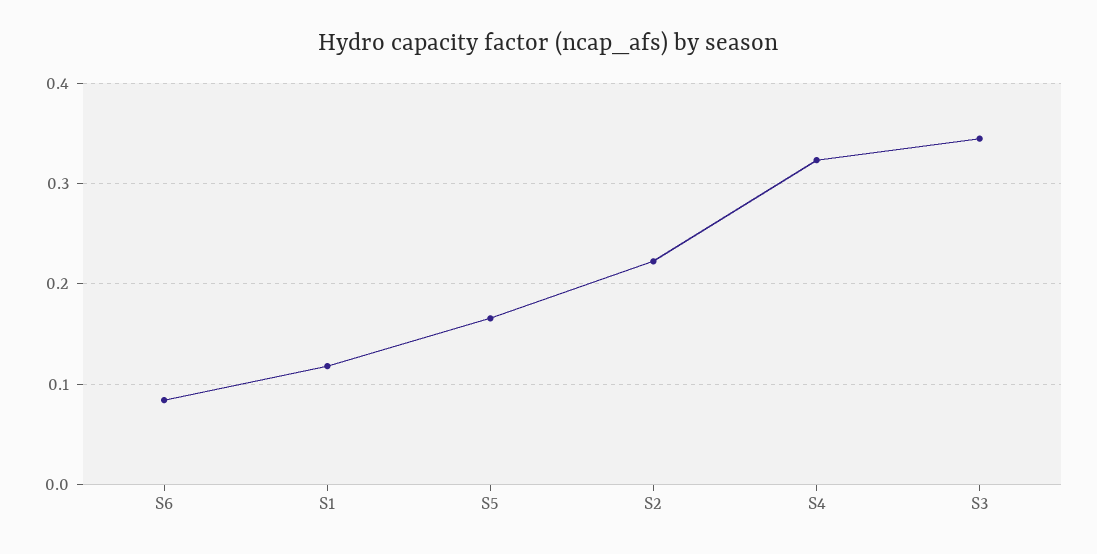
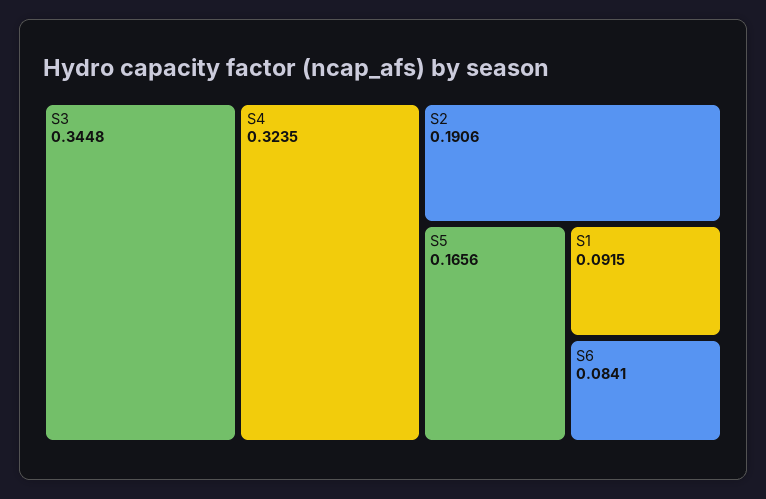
S1: 0.12 -> 0.0915
S2: 0.22 -> 0.1906

